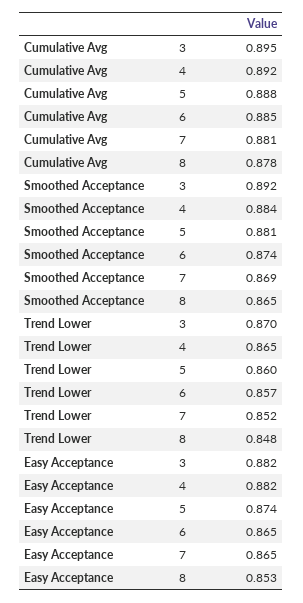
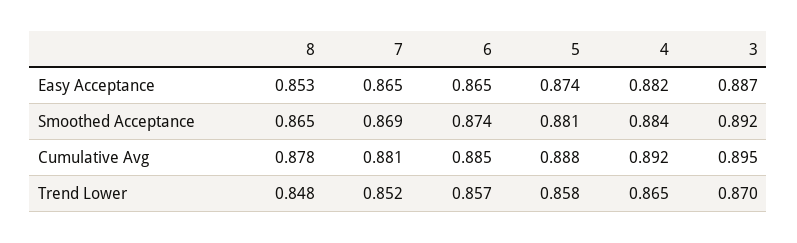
Trend Lower, 5: 0.86 -> 0.858
Easy Acceptance, 3: 0.882 -> 0.887

